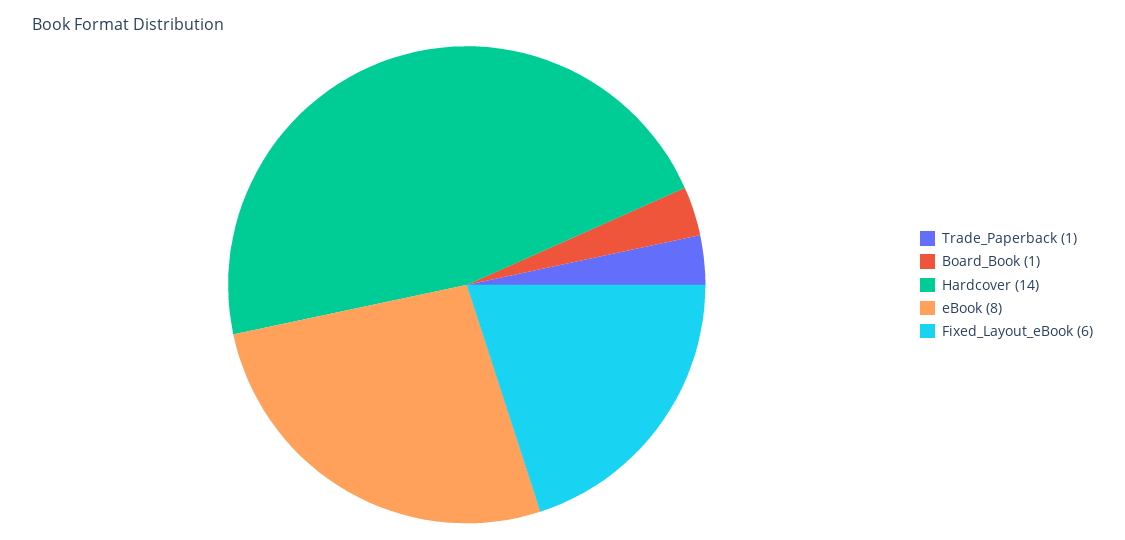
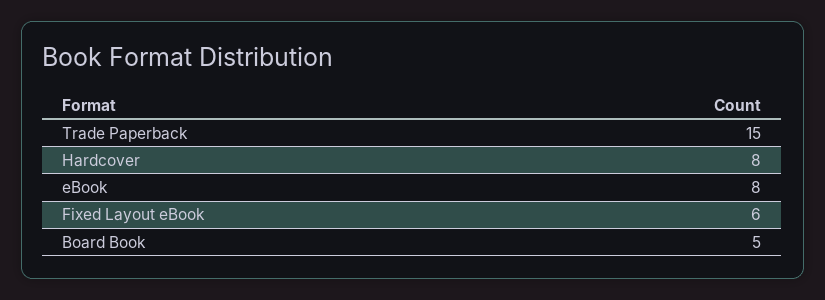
Trade_Paperback: 1 -> 15
Board_Book: 1 -> 5
Hardcover: 14 -> 8

